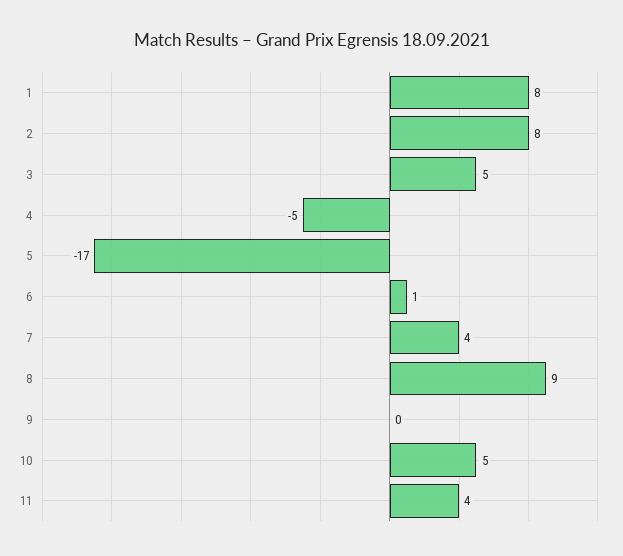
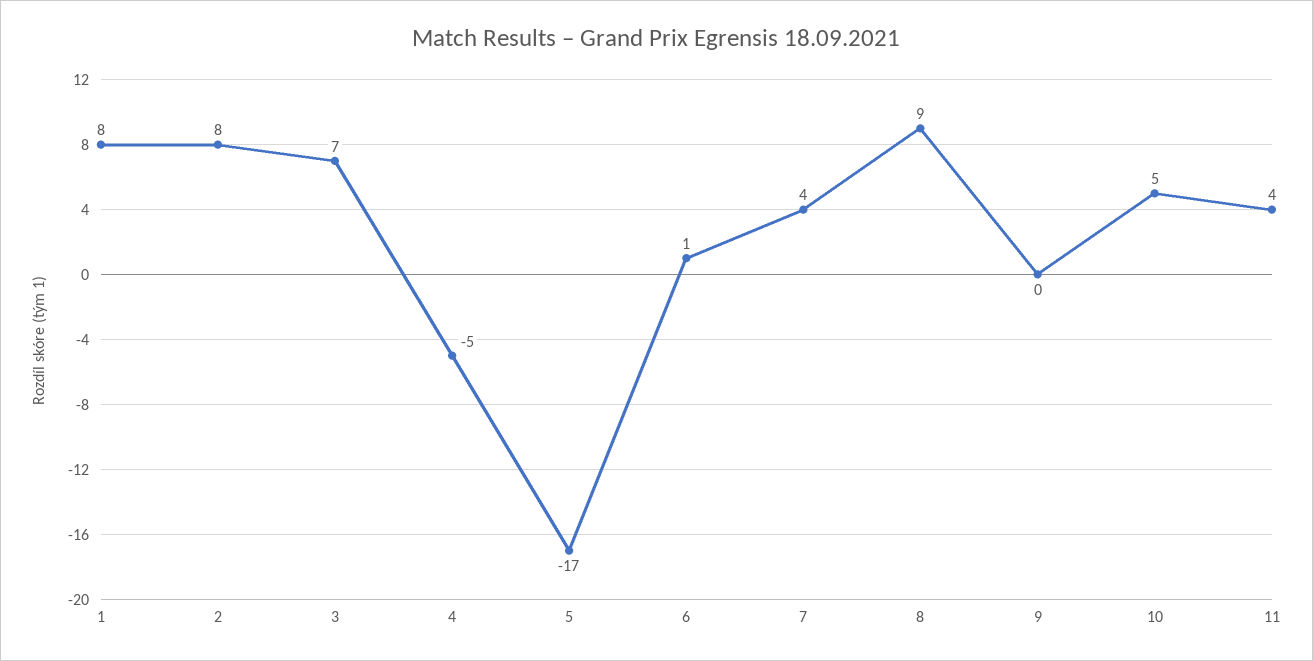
3: 5 -> 7

